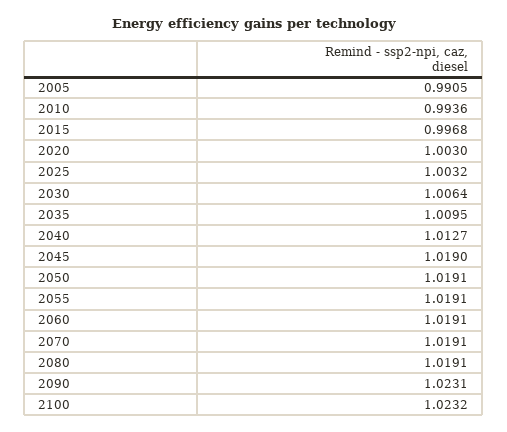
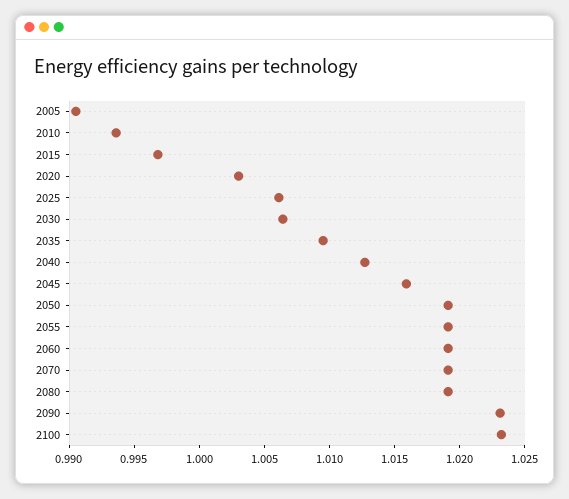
2025: 1.0032 -> 1.006
2045: 1.019 -> 1.016

